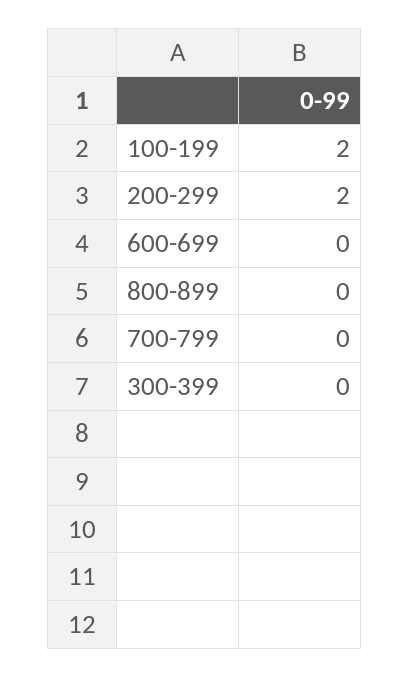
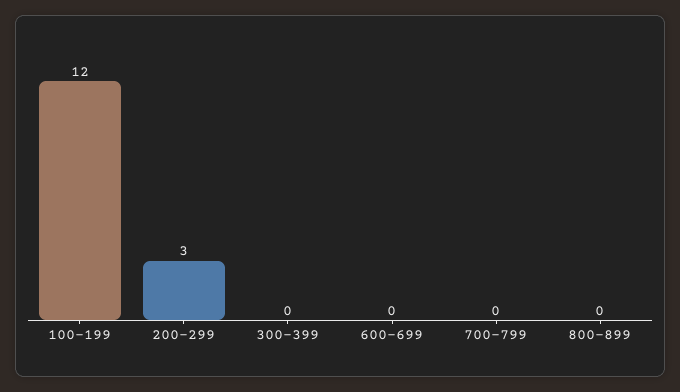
100-199: 2 -> 12
200-299: 2 -> 3

